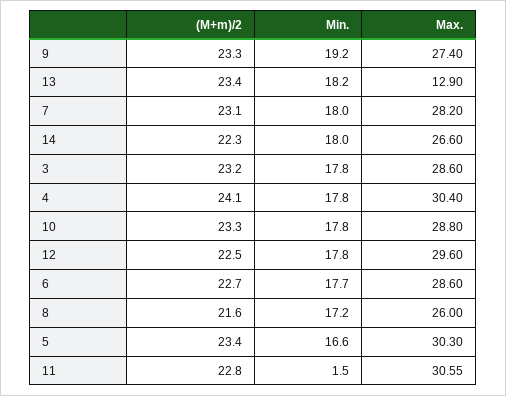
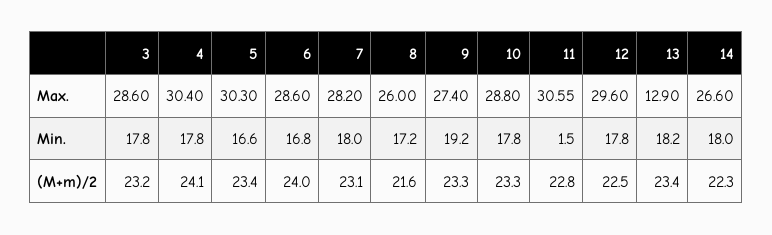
(M+m)/2, 6: 22.7 -> 24
Min., 6: 17.7 -> 16.8

